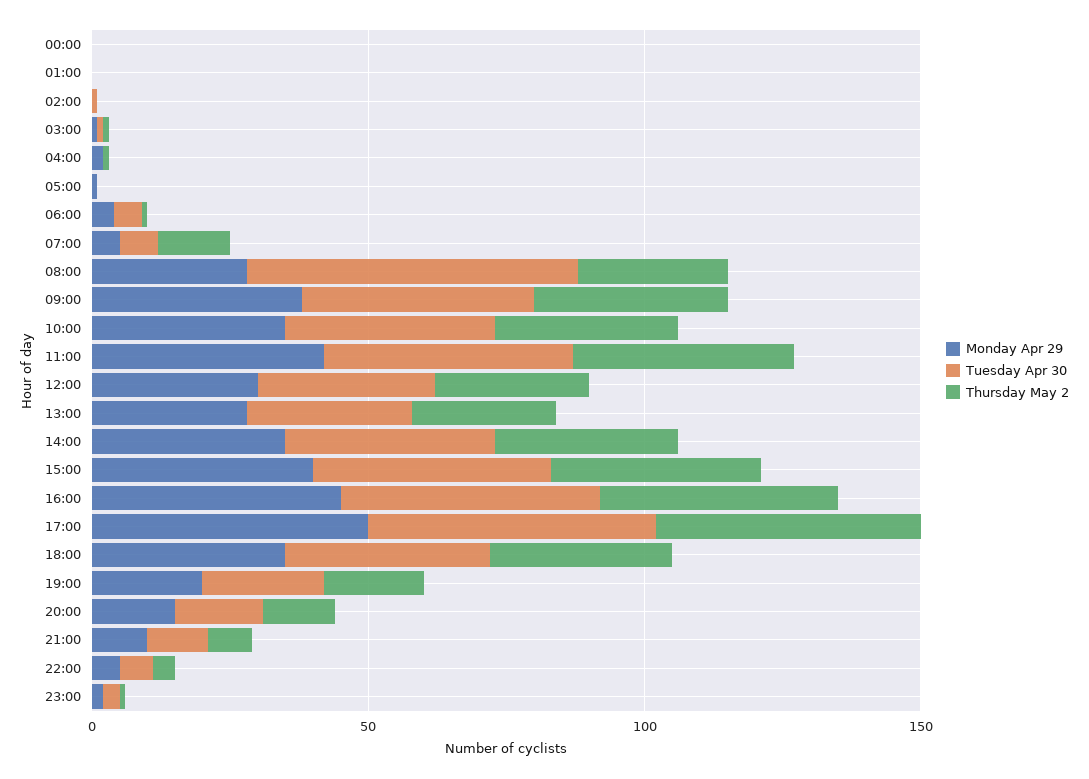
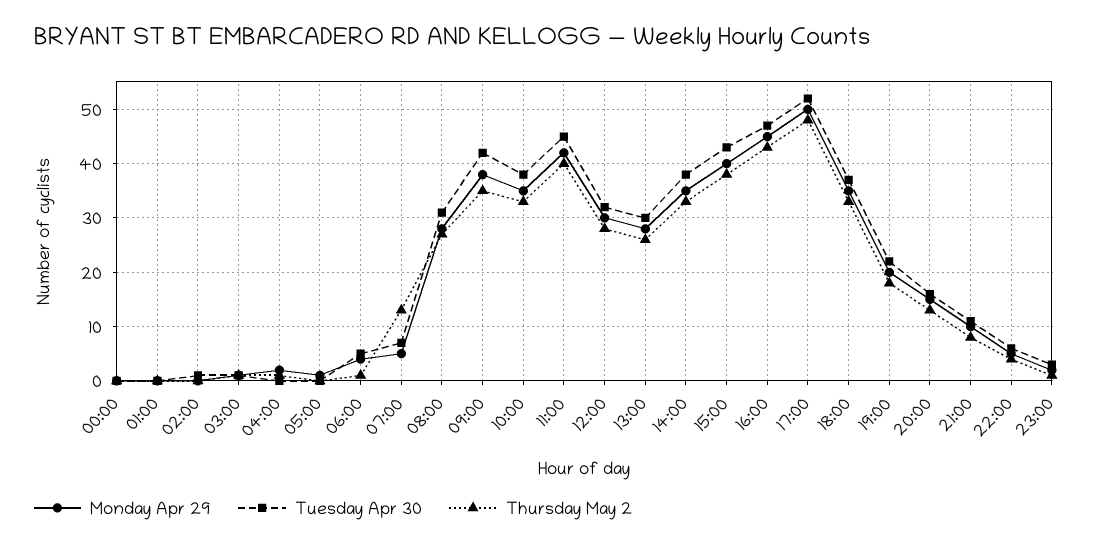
Tuesday Apr 30, 08:00: 60 -> 30

